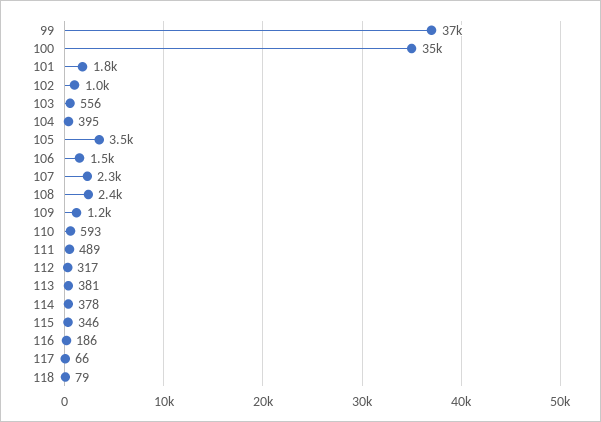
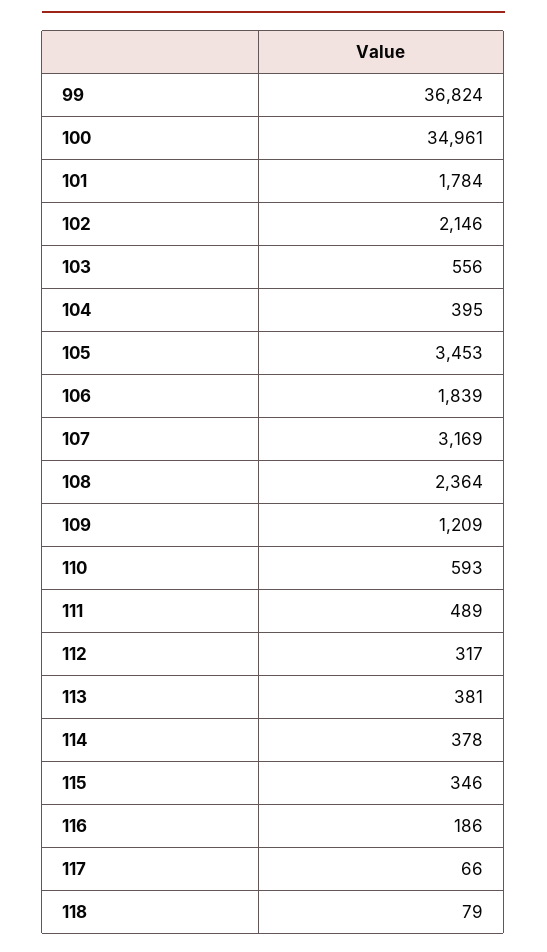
102: 1000 -> 2146
106: 1500 -> 1839
107: 2300 -> 3169

